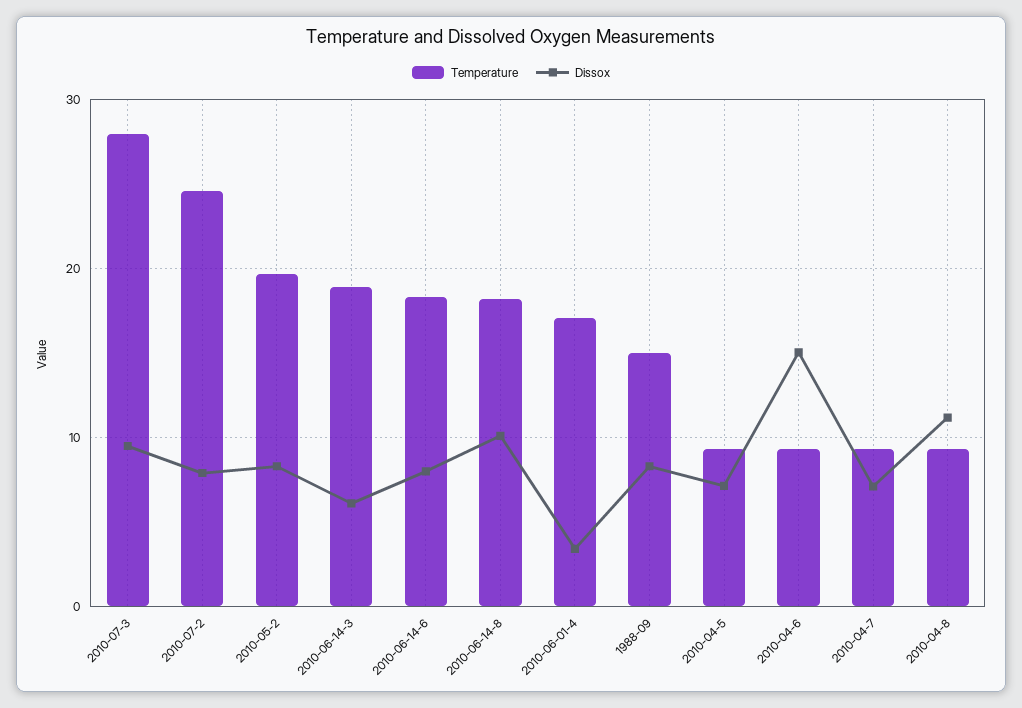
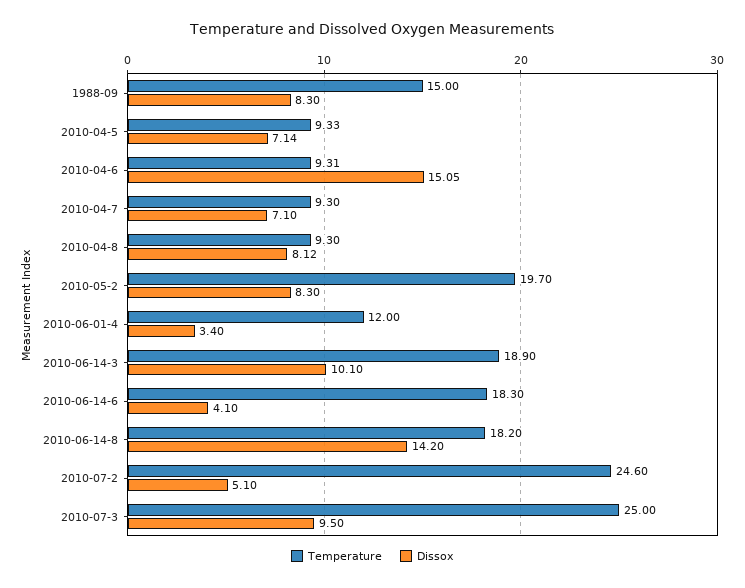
Temperature, 2010-07-3: 28 -> 25
Dissox, 2010-07-2: 8 -> 5.1
Dissox, 2010-06-14-3: 6 -> 10.1
Dissox, 2010-06-14-6: 8 -> 4.1
Dissox, 2010-06-14-8: 10 -> 14.2
Temperature, 2010-06-01-4: 17 -> 12
Dissox, 2010-04-8: 11 -> 8.12

